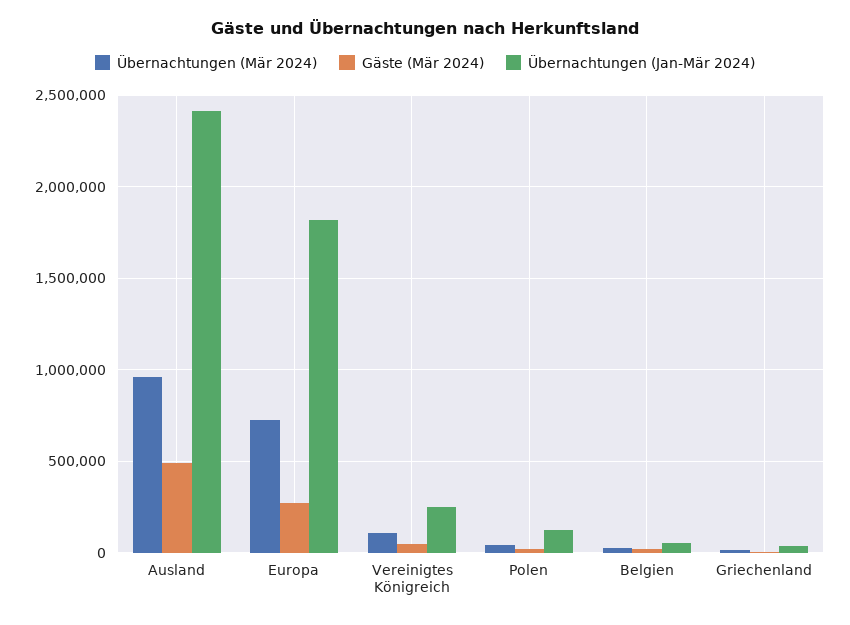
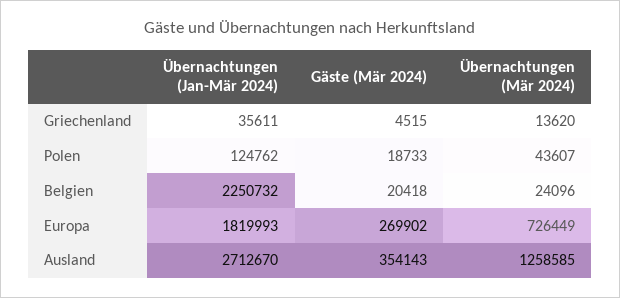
Übernachtungen (Mär 2024), Ausland: 950000 -> 1258585
Gäste (Mär 2024), Ausland: 500000 -> 354143
Übernachtungen (Jan-Mär 2024), Ausland: 2400000 -> 2712670
Übernachtungen (Mär 2024), Vereinigtes Königreich: 100000 -> none
Gäste (Mär 2024), Vereinigtes Königreich: 50000 -> none
Übernachtungen (Jan-Mär 2024), Vereinigtes Königreich: 250000 -> none
Übernachtungen (Jan-Mär 2024), Belgien: 50000 -> 2250732

